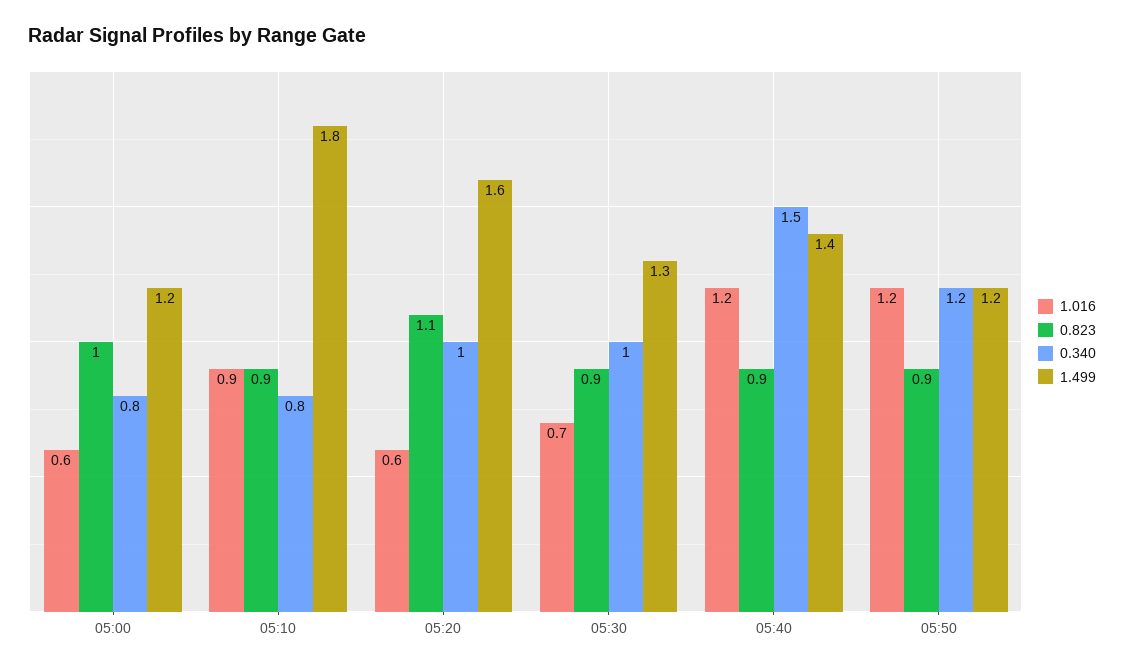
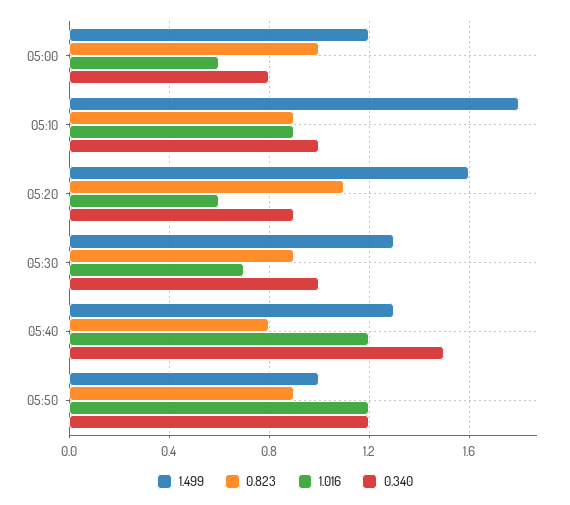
0.340, 05:10: 0.8 -> 1
0.340, 05:20: 1 -> 0.9
0.823, 05:40: 0.9 -> 0.8
1.499, 05:40: 1.4 -> 1.3
1.499, 05:50: 1.2 -> 1

